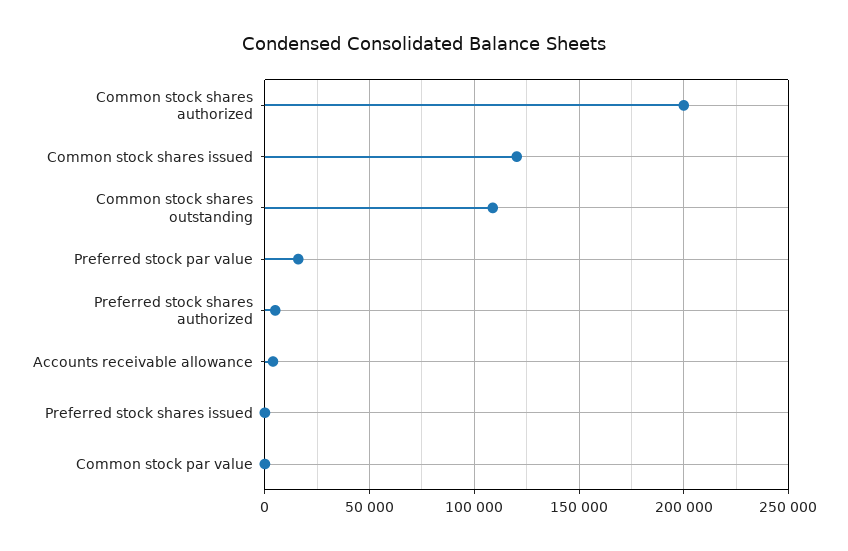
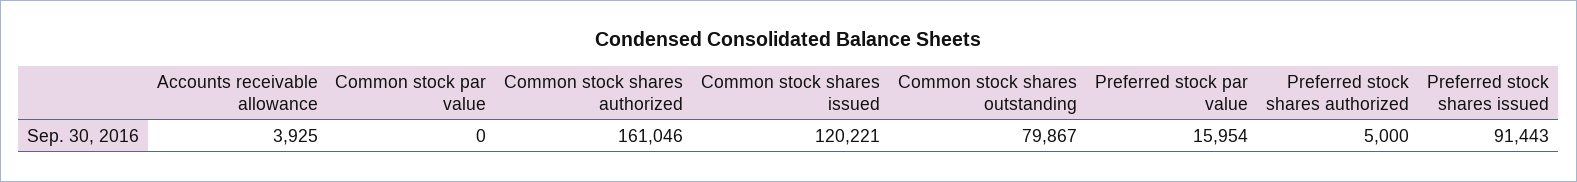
Common stock shares authorized: 200000 -> 161046
Common stock shares outstanding: 110000 -> 79867
Preferred stock shares issued: 0 -> 91443

